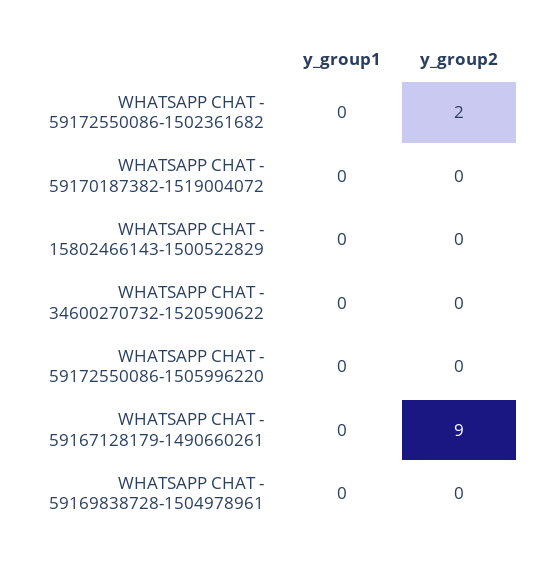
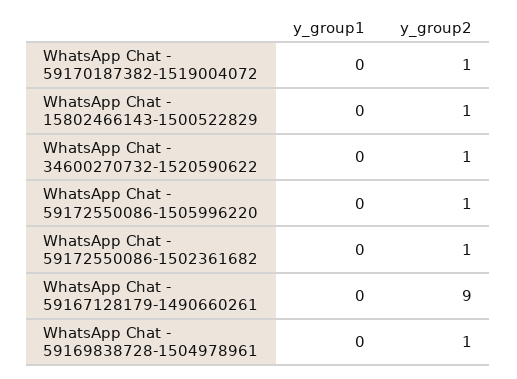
y_group2, WHATSAPP CHAT - 59172550086-1502361682: 2 -> 1
y_group2, WHATSAPP CHAT - 59170187382-1519004072: 0 -> 1
y_group2, WHATSAPP CHAT - 15802466143-1500522829: 0 -> 1
y_group2, WHATSAPP CHAT - 34600270732-1520590622: 0 -> 1
y_group2, WHATSAPP CHAT - 59172550086-1505996220: 0 -> 1
y_group2, WHATSAPP CHAT - 59169838728-1504978961: 0 -> 1

